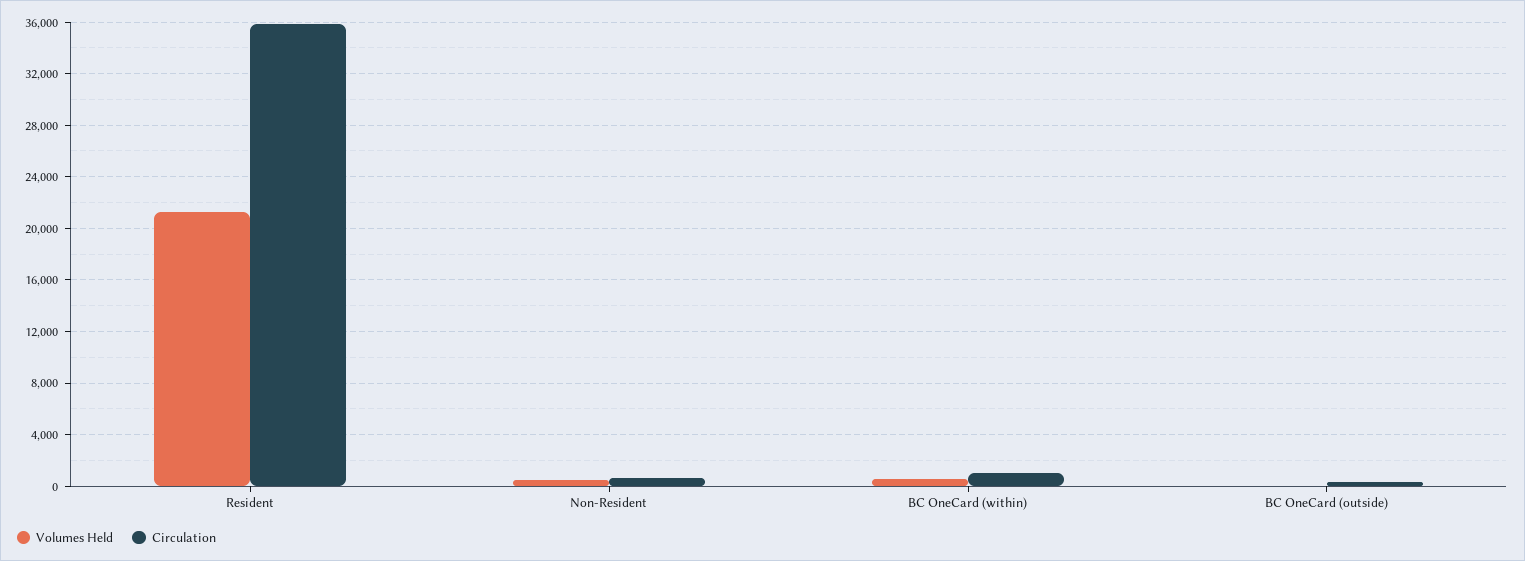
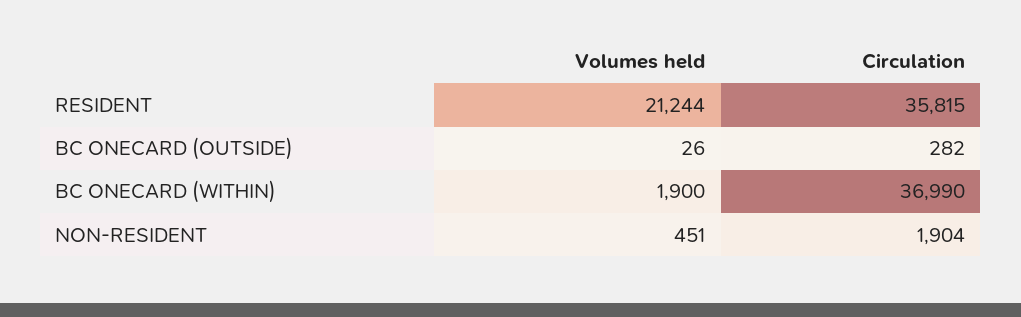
Circulation, Non-Resident: 500 -> 1904
Volumes Held, BC OneCard (within): 500 -> 1900
Circulation, BC OneCard (within): 1000 -> 36990

